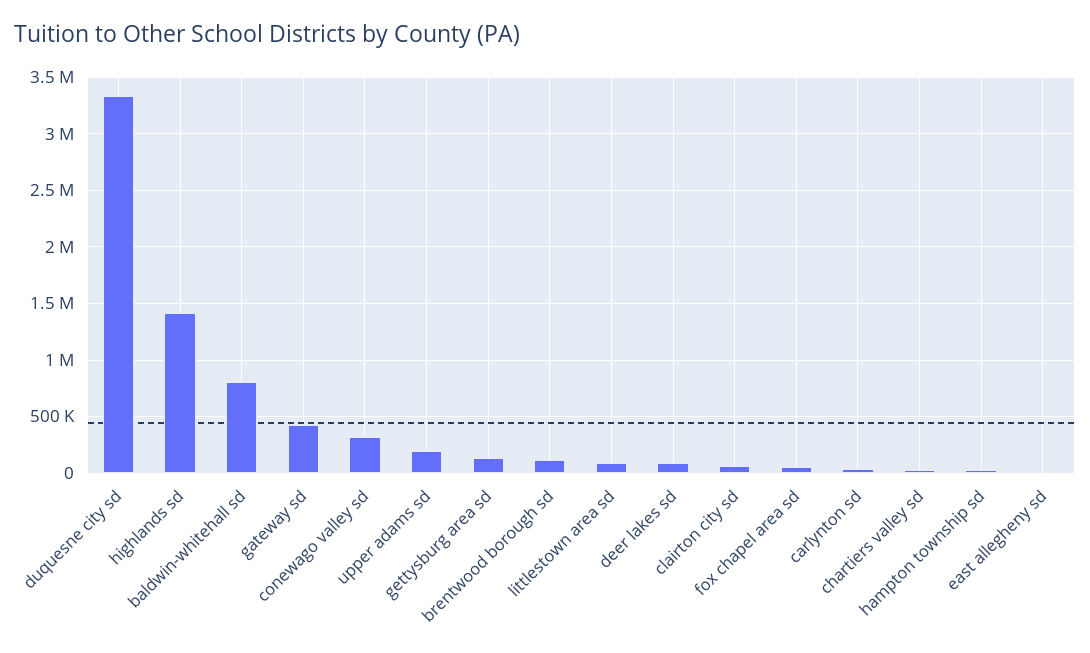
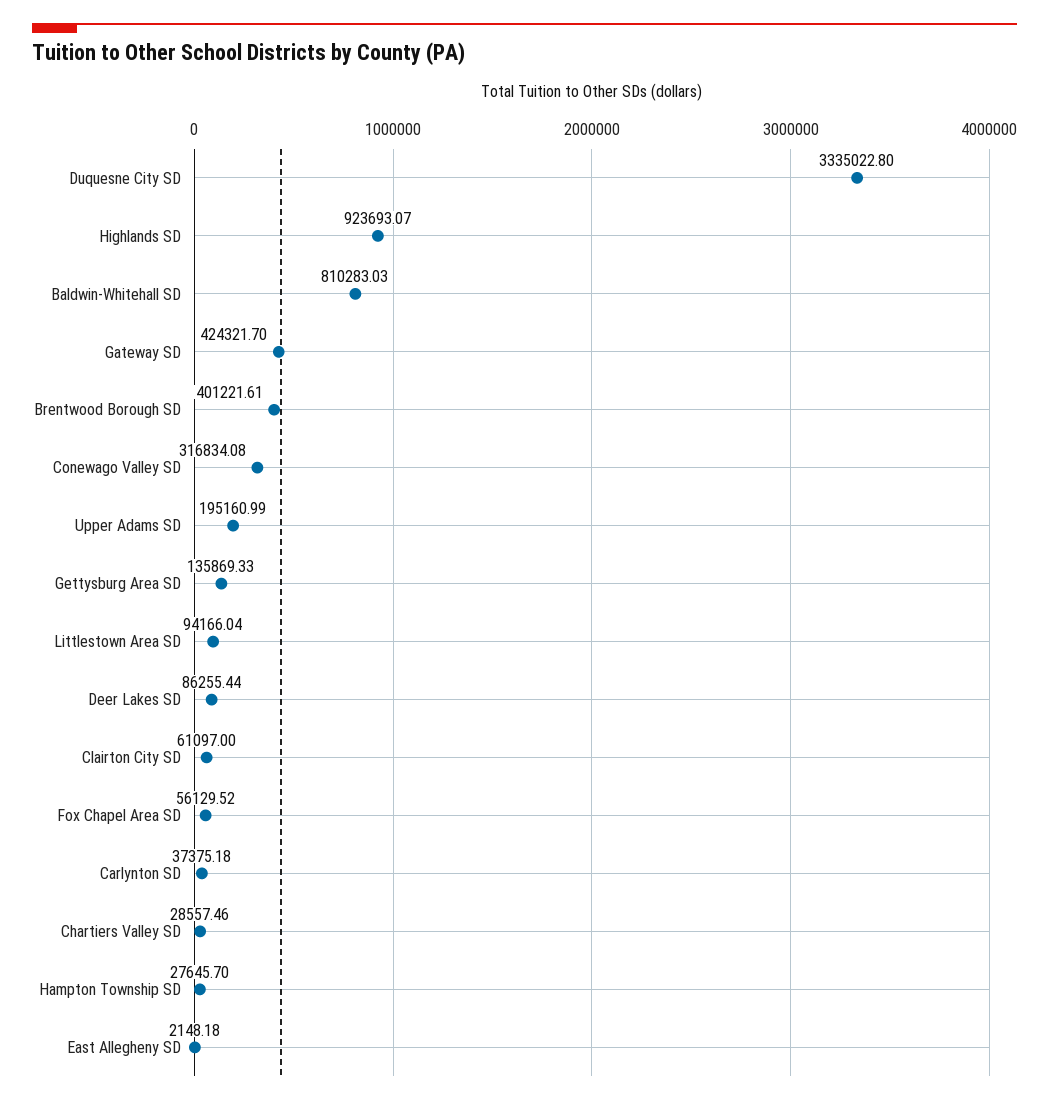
highlands sd: 1400000 -> 923693.07
brentwood borough sd: 100000 -> 401221.61

